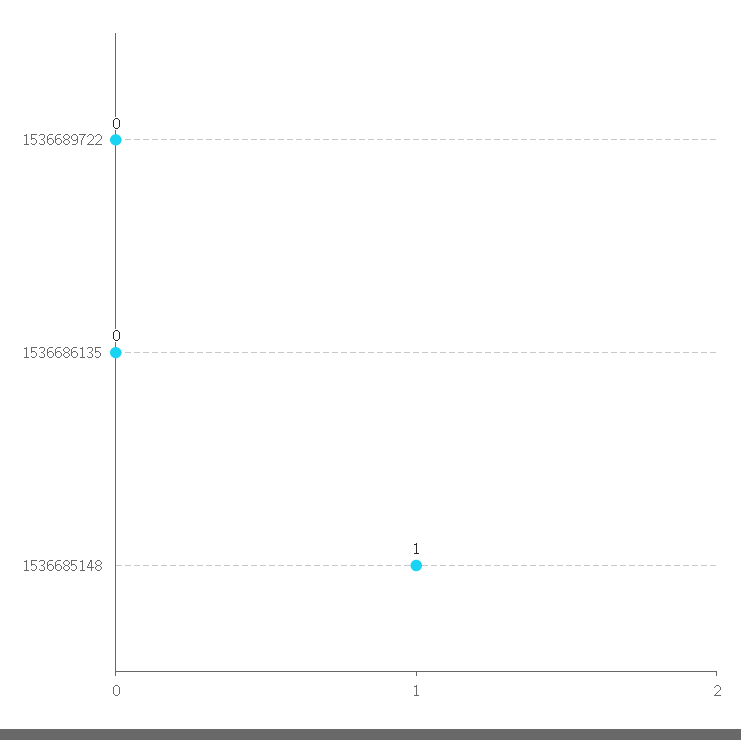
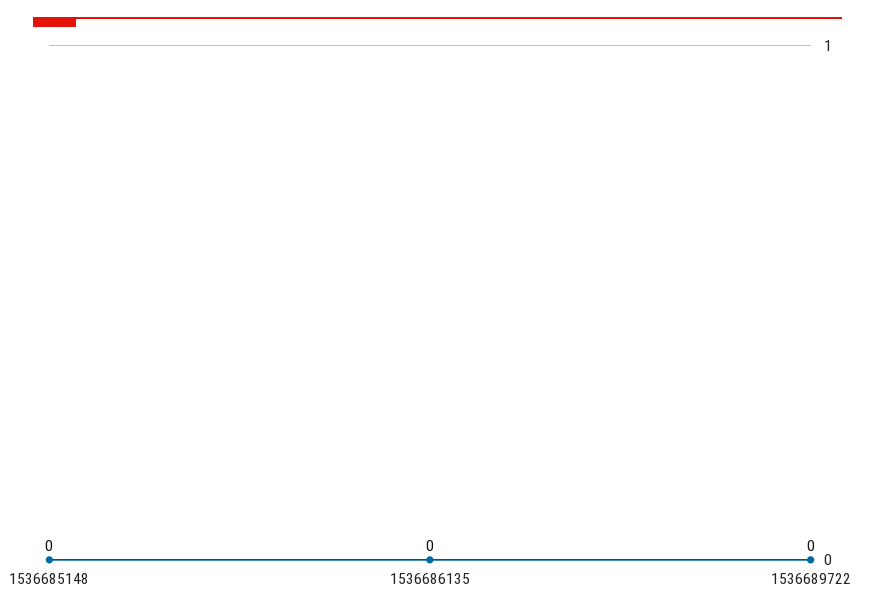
1536685148: 1 -> 0

